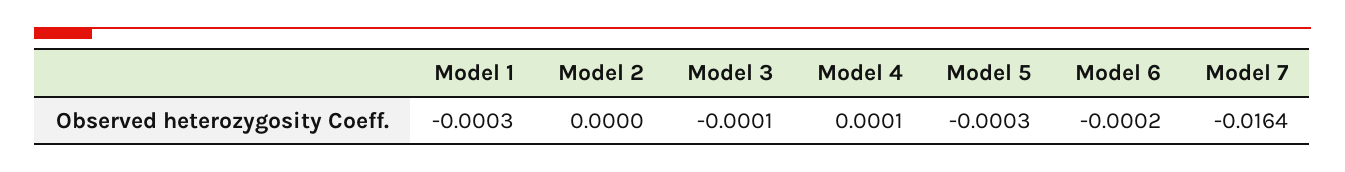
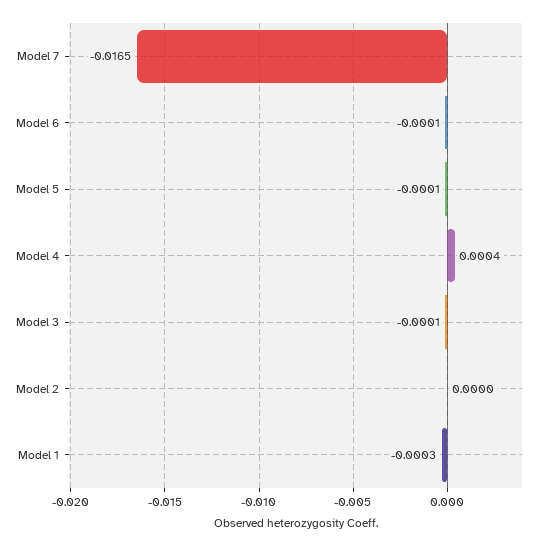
Model 4: 0.0001 -> 0.0004
Model 5: -0.0003 -> -0.0001
Model 6: -0.0002 -> -0.0001
Model 7: -0.0164 -> -0.0165

